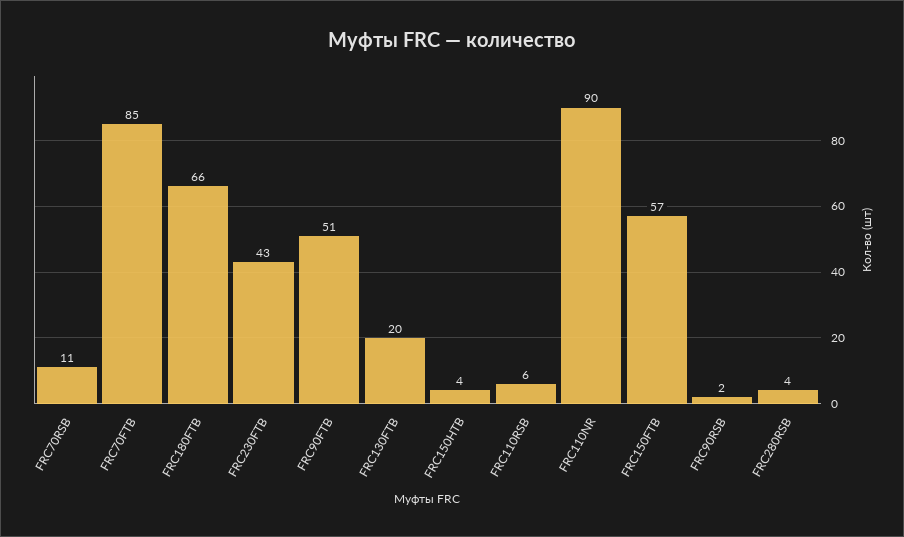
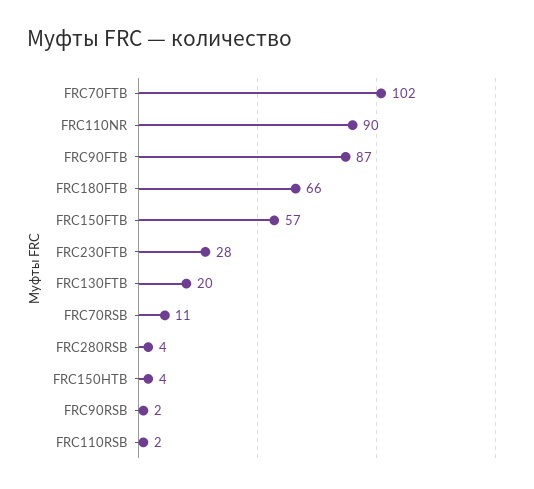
FRC70FTB: 85 -> 102
FRC230FTB: 43 -> 28
FRC90FTB: 51 -> 87
FRC110RSB: 6 -> 2

